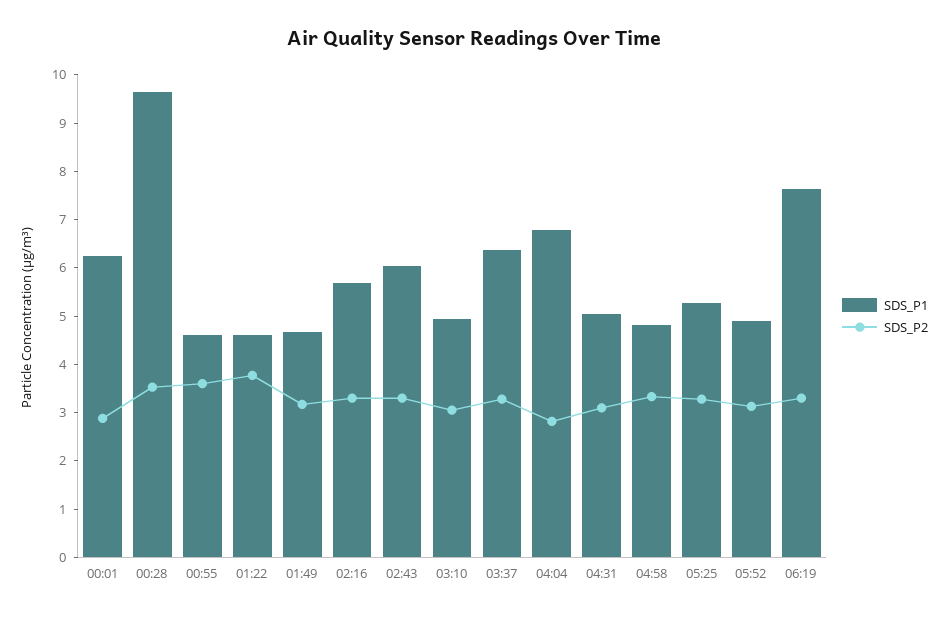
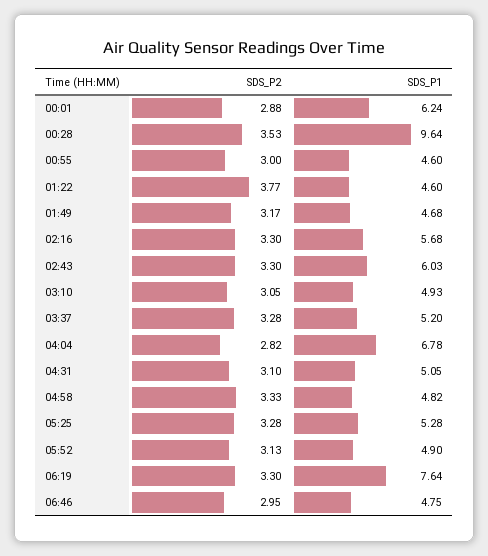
SDS_P2, 00:55: 3.6 -> 3
SDS_P1, 03:37: 6.4 -> 5.2
SDS_P2, 06:46: none -> 2.95
SDS_P1, 06:46: none -> 4.75

